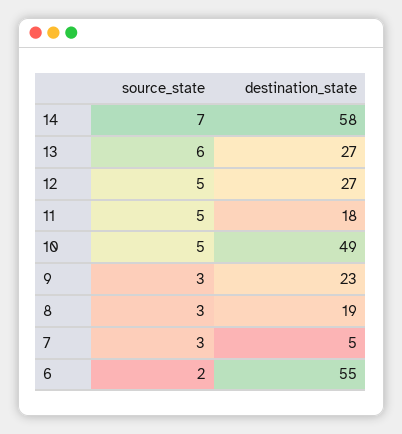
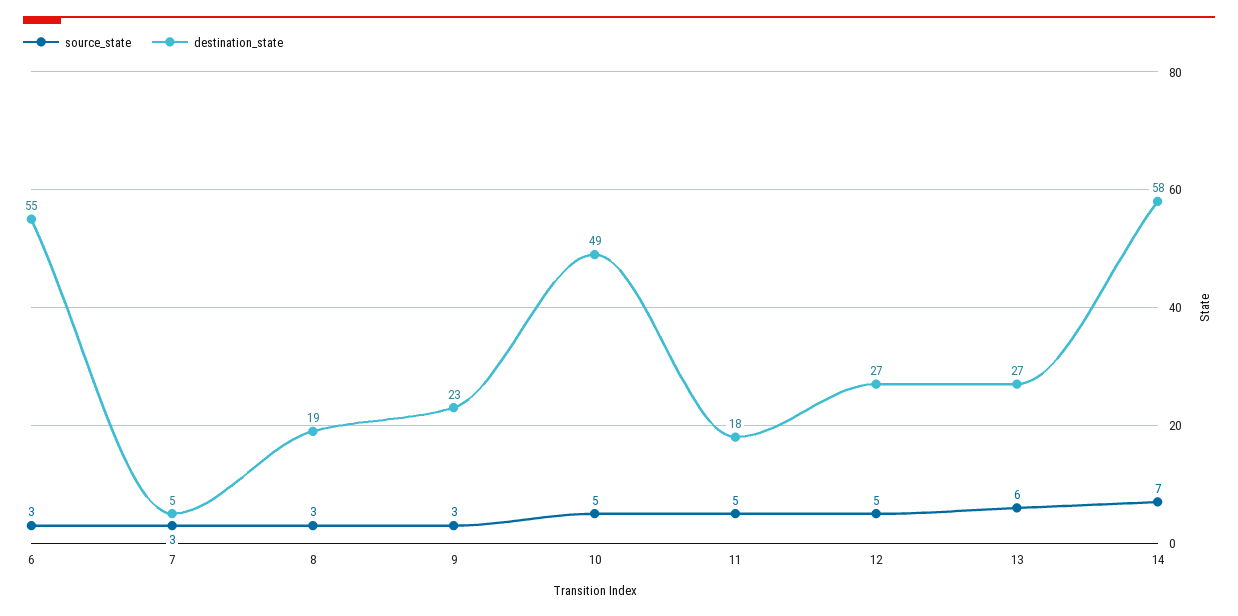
source_state, 6: 2 -> 3

